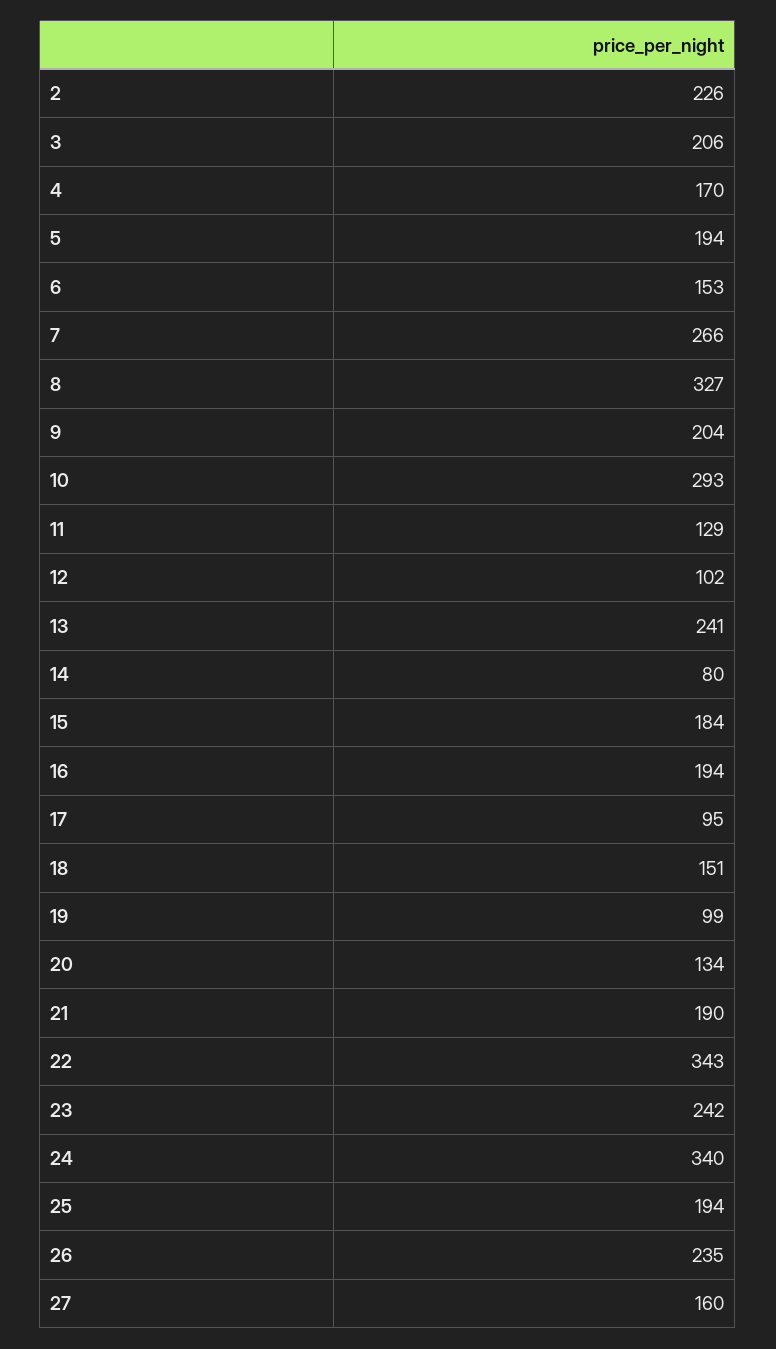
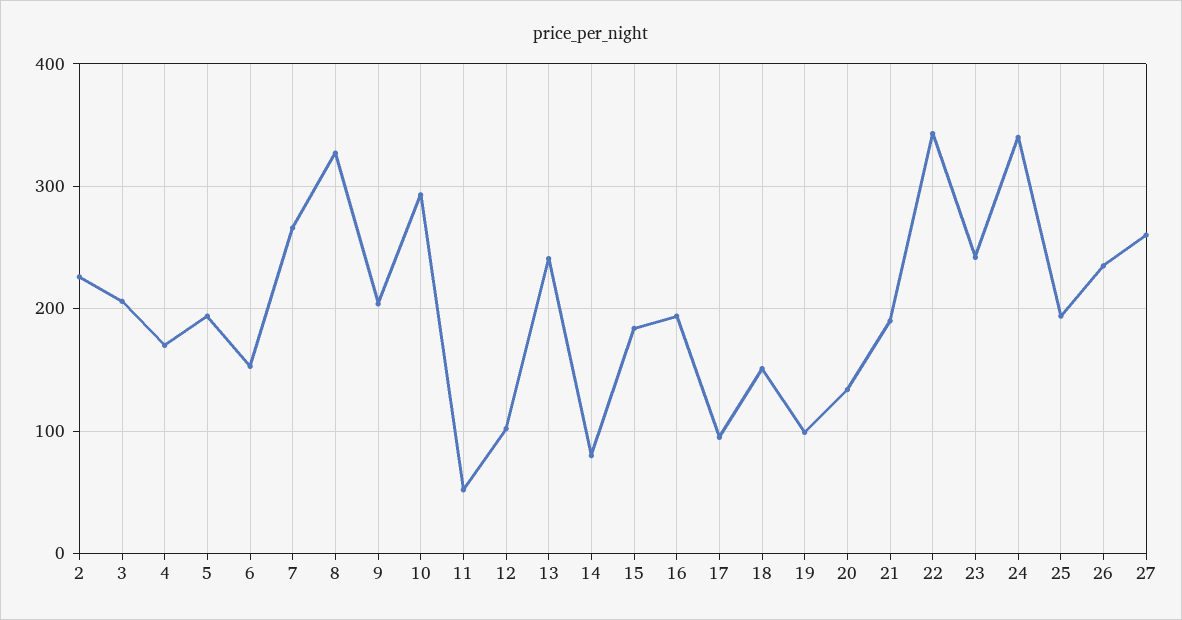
11: 129 -> 50
27: 160 -> 260

